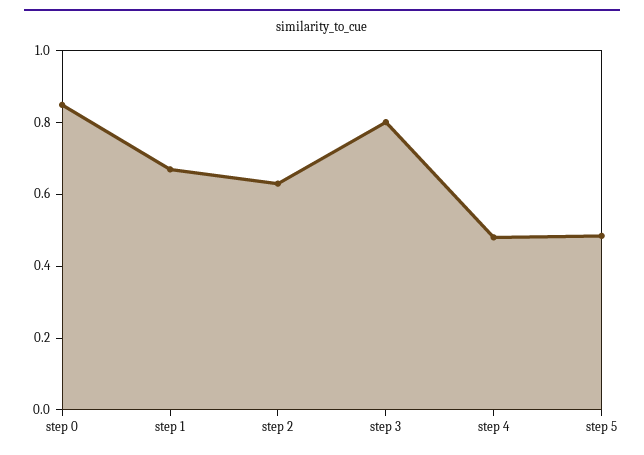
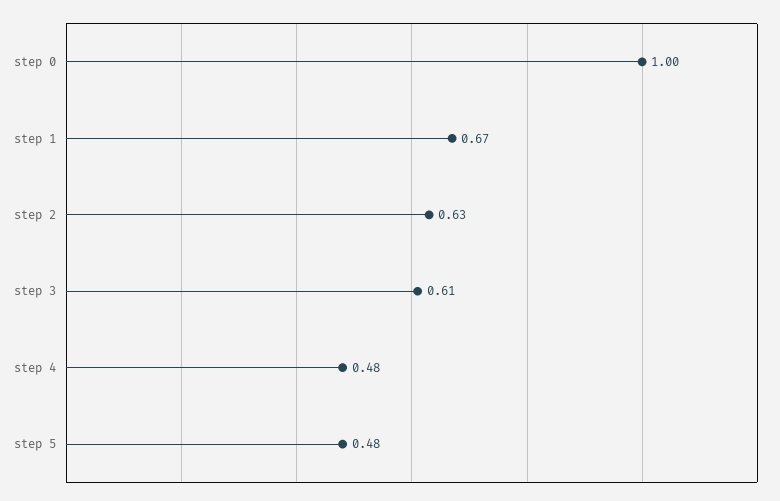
step 0: 0.85 -> 1
step 3: 0.8 -> 0.61

